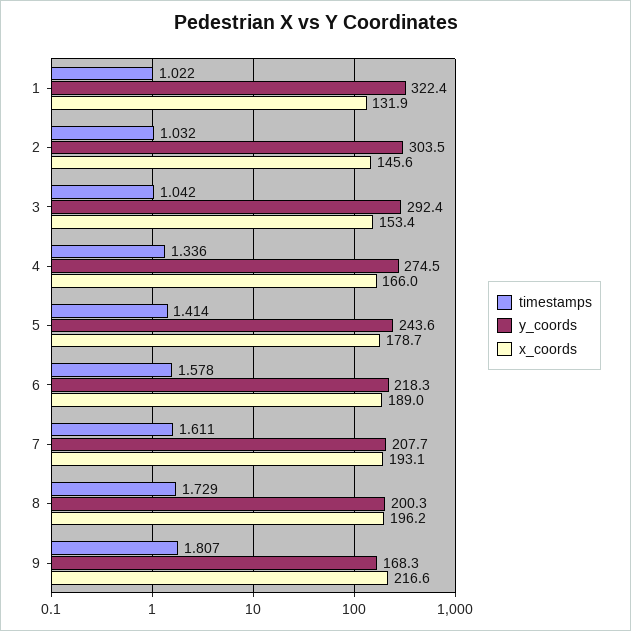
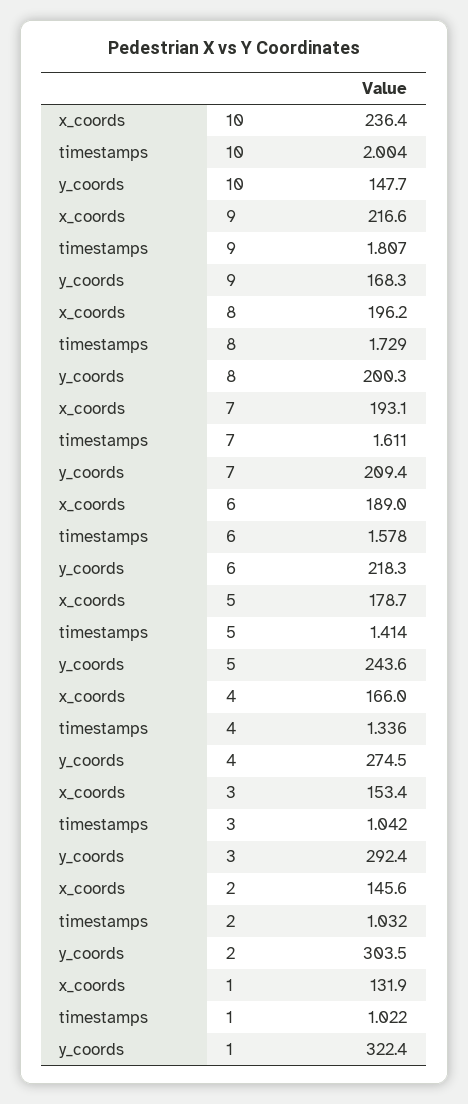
y_coords, 7: 207.7 -> 209.4
x_coords, 10: none -> 236.4
timestamps, 10: none -> 2.004
y_coords, 10: none -> 147.7

